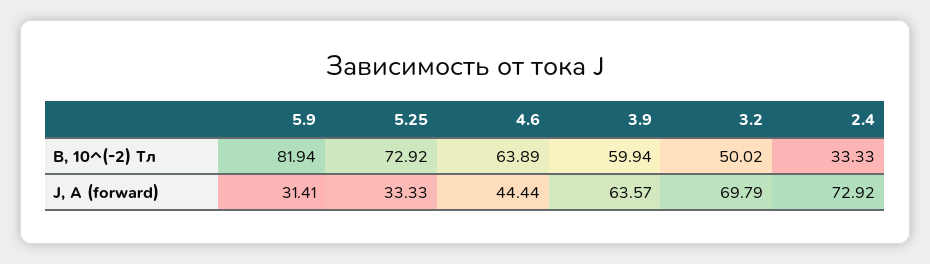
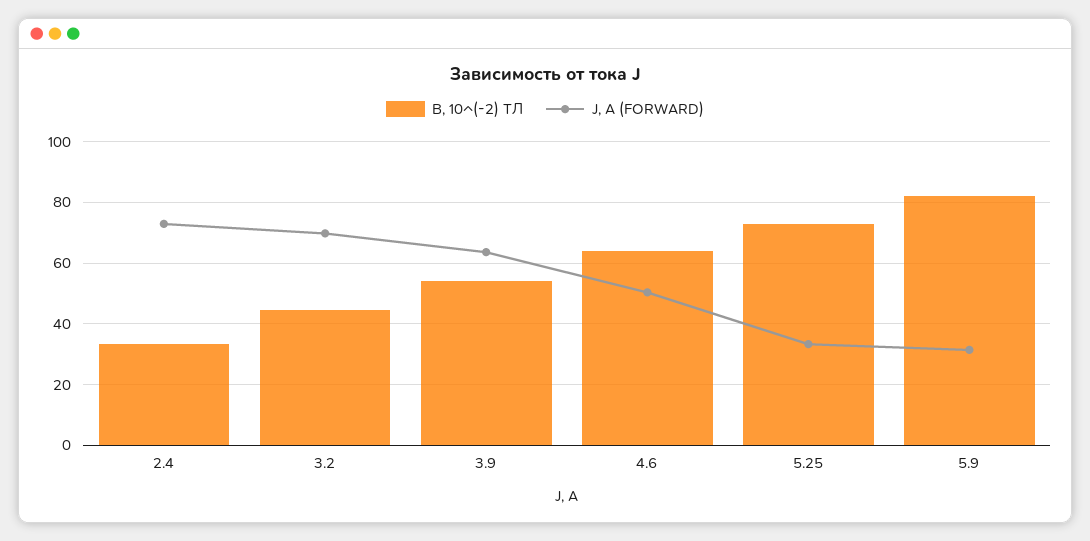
B, 10^(-2) Тл, 3.9: 59.94 -> 54
B, 10^(-2) Тл, 3.2: 50.02 -> 44
J, А (forward), 4.6: 44.44 -> 50

